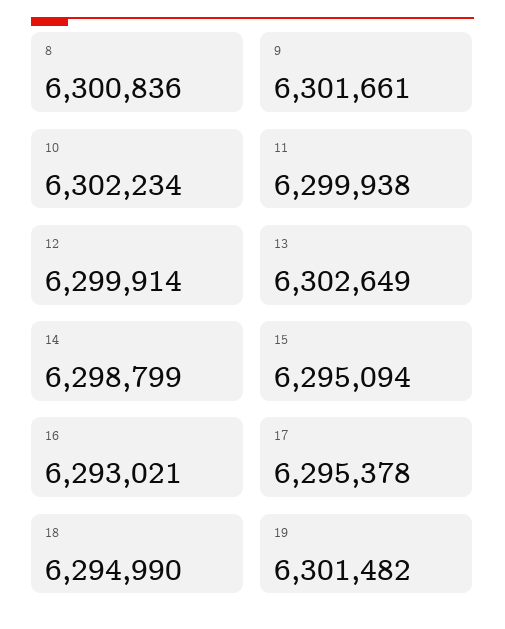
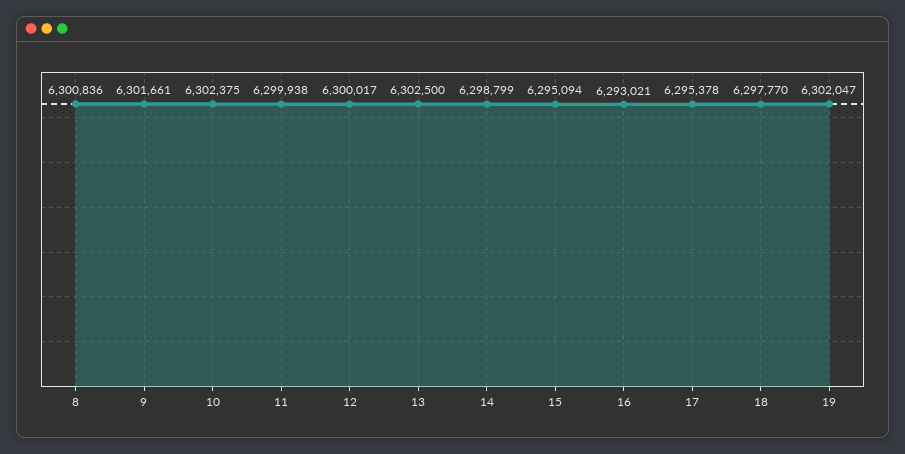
10: 6302234 -> 6302375
12: 6299914 -> 6300017
13: 6302649 -> 6302500
18: 6294990 -> 6297770
19: 6301482 -> 6302047

